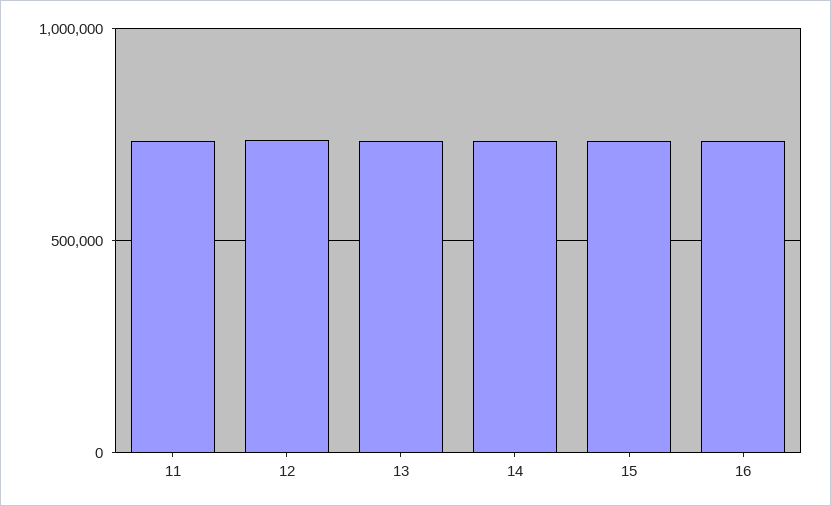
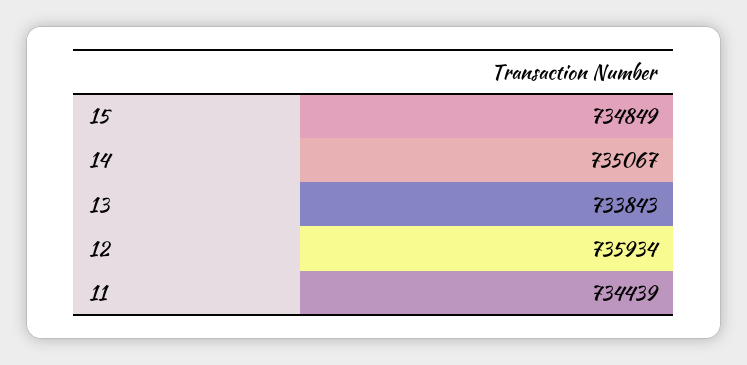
16: 750000 -> none

